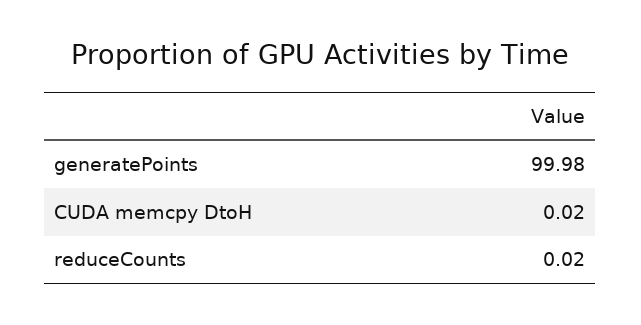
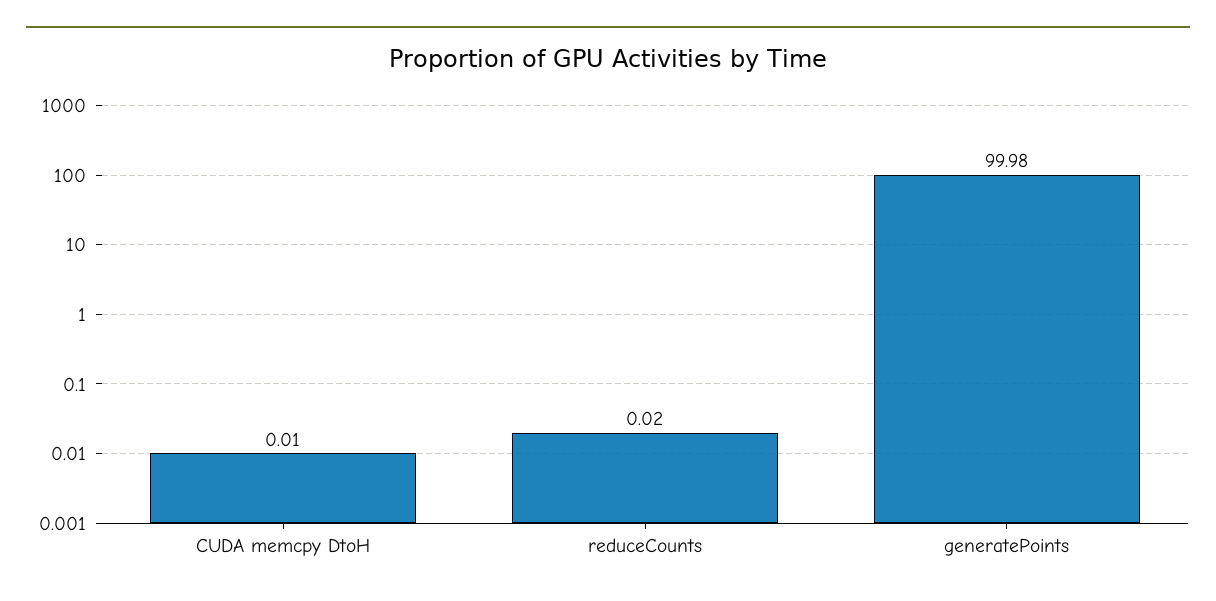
CUDA memcpy DtoH: 0.02 -> 0.01

